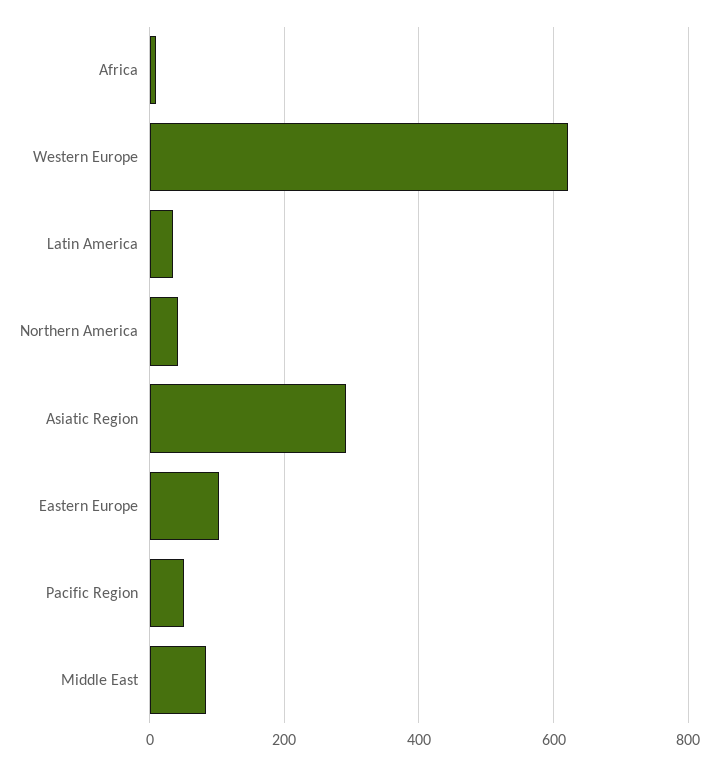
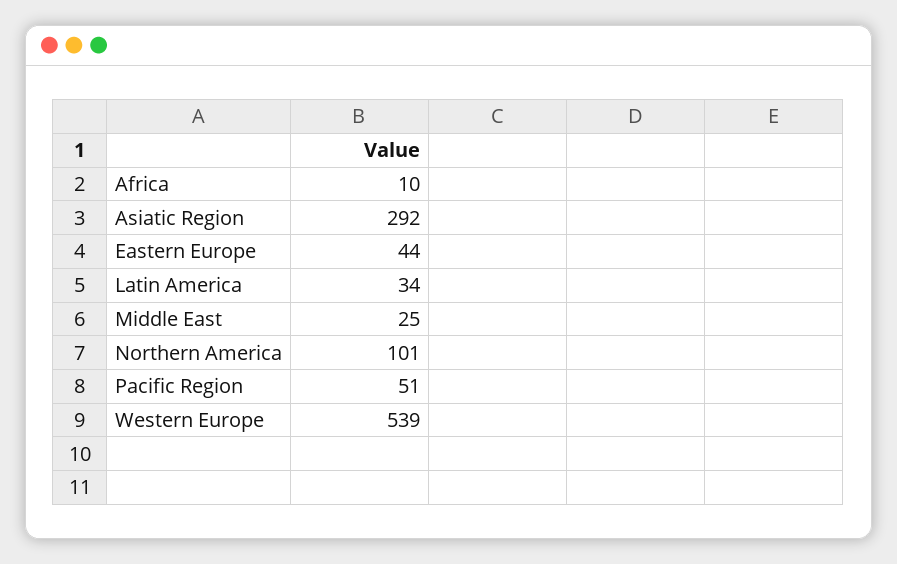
Western Europe: 620 -> 539
Northern America: 40 -> 101
Eastern Europe: 100 -> 44
Middle East: 80 -> 25

